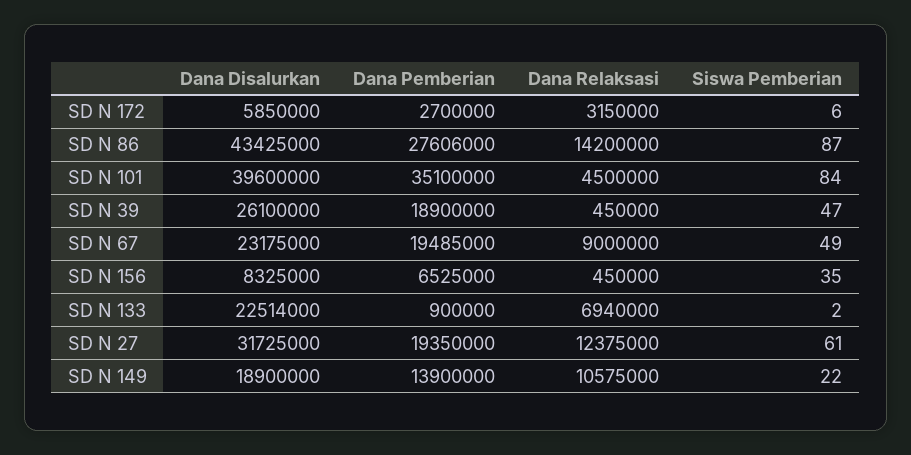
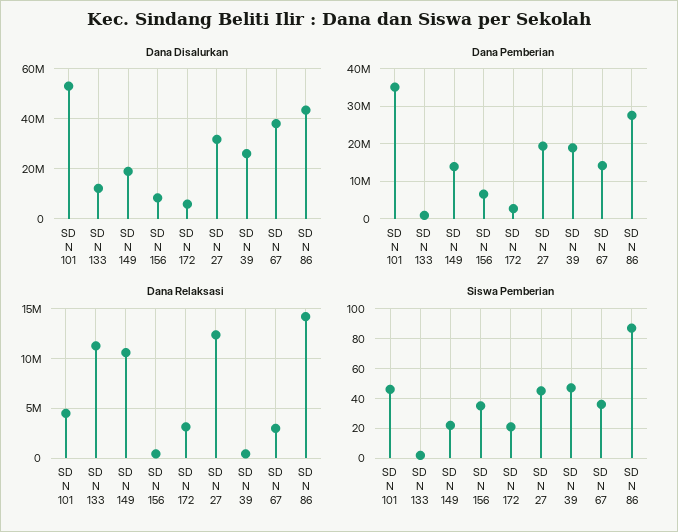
Siswa Pemberian, SD N 172: 6 -> 20
Dana Disalurkan, SD N 101: 39600000 -> 52500000
Siswa Pemberian, SD N 101: 84 -> 45
Dana Disalurkan, SD N 67: 23175000 -> 37500000
Dana Pemberian, SD N 67: 19485000 -> 14000000
Dana Relaksasi, SD N 67: 9000000 -> 3000000
Siswa Pemberian, SD N 67: 49 -> 35
Dana Disalurkan, SD N 133: 22514000 -> 12500000
Dana Relaksasi, SD N 133: 6940000 -> 11000000
Siswa Pemberian, SD N 27: 61 -> 45

